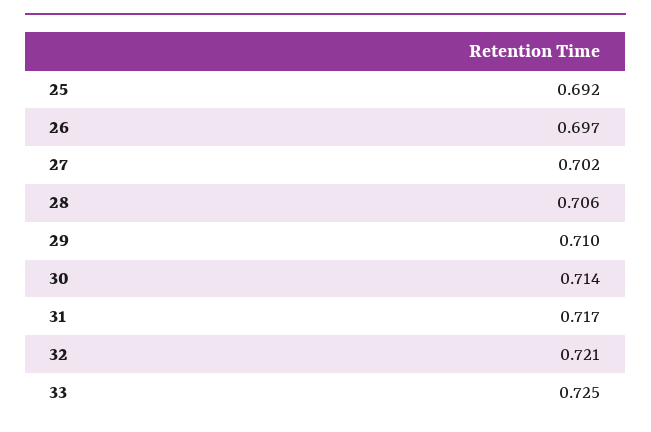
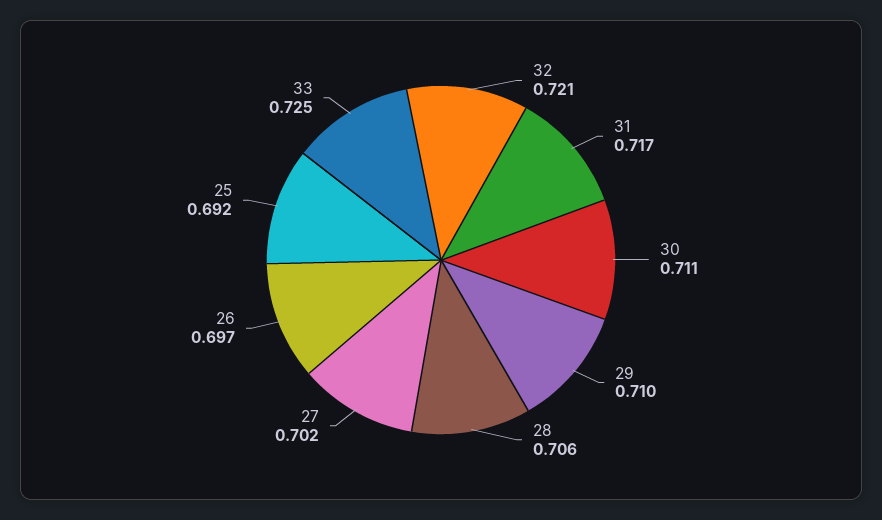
30: 0.714 -> 0.711

